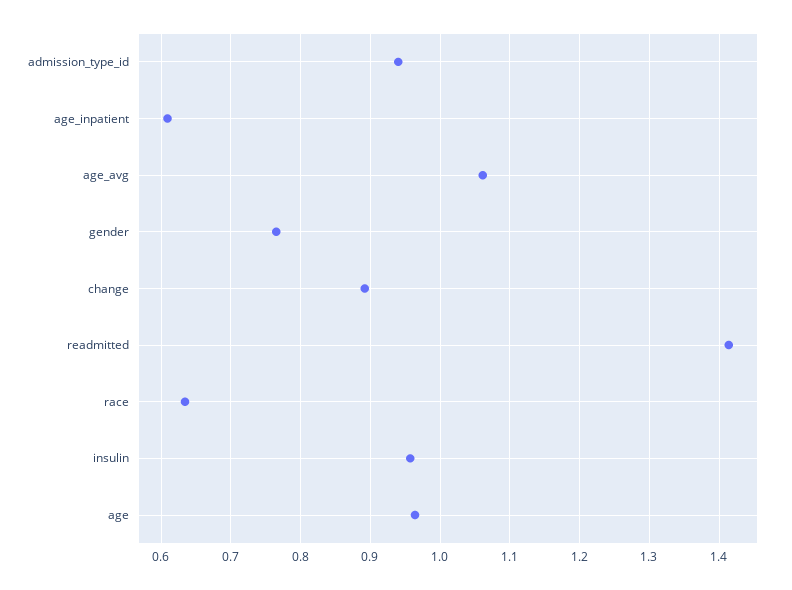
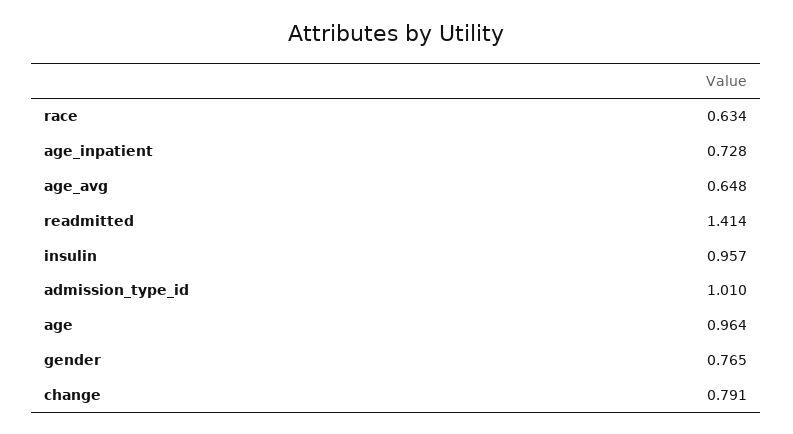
admission_type_id: 0.94 -> 1.01
age_inpatient: 0.61 -> 0.728
age_avg: 1.06 -> 0.648
change: 0.89 -> 0.791

